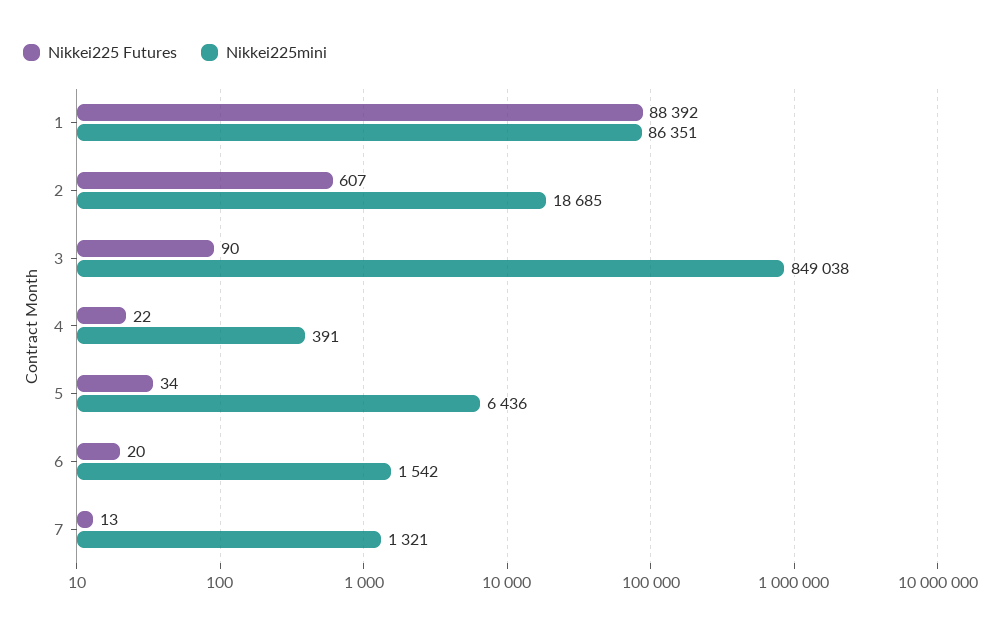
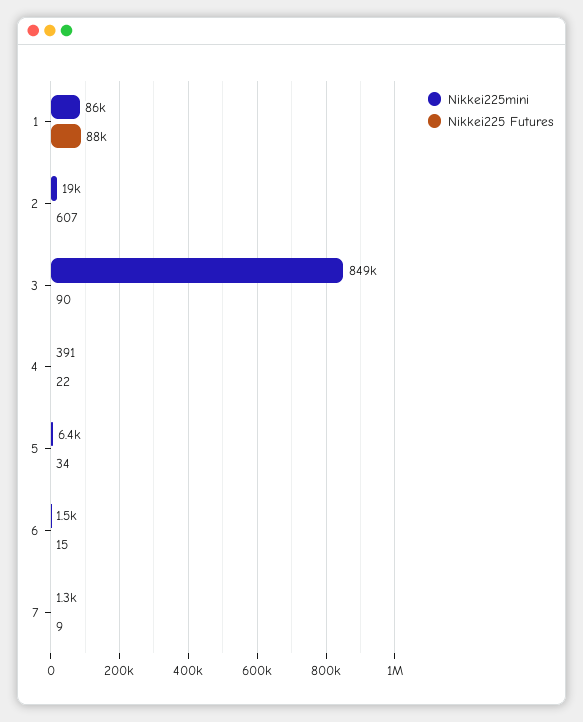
Nikkei225 Futures, 6: 20 -> 15
Nikkei225 Futures, 7: 13 -> 9

